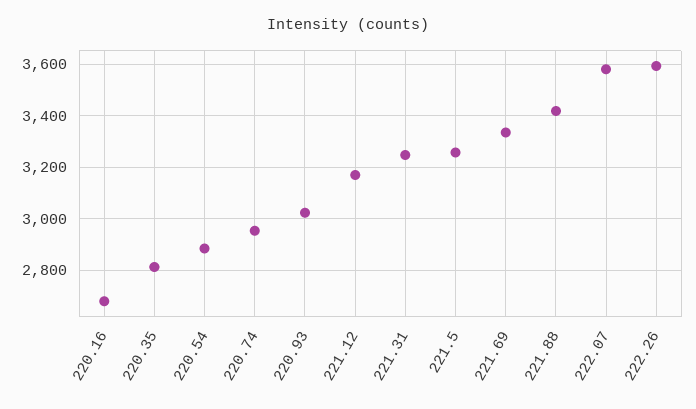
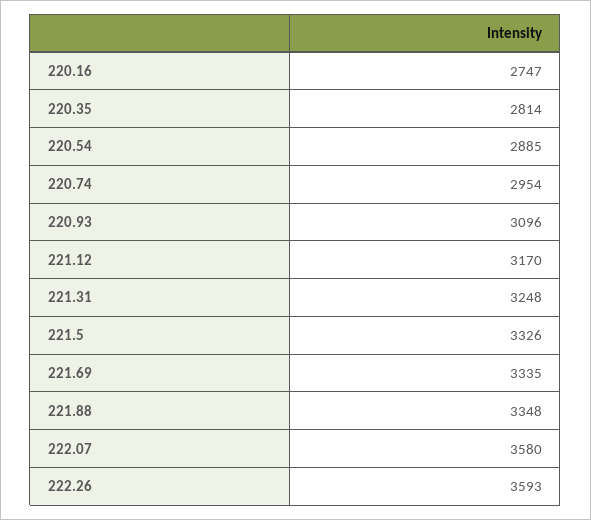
220.16: 2675 -> 2747
220.93: 3025 -> 3096
221.5: 3250 -> 3326
221.88: 3425 -> 3348

